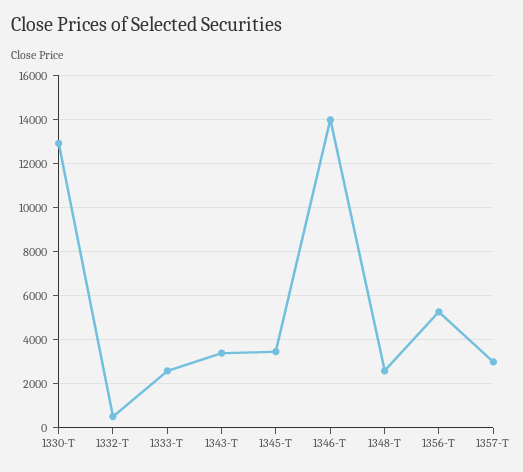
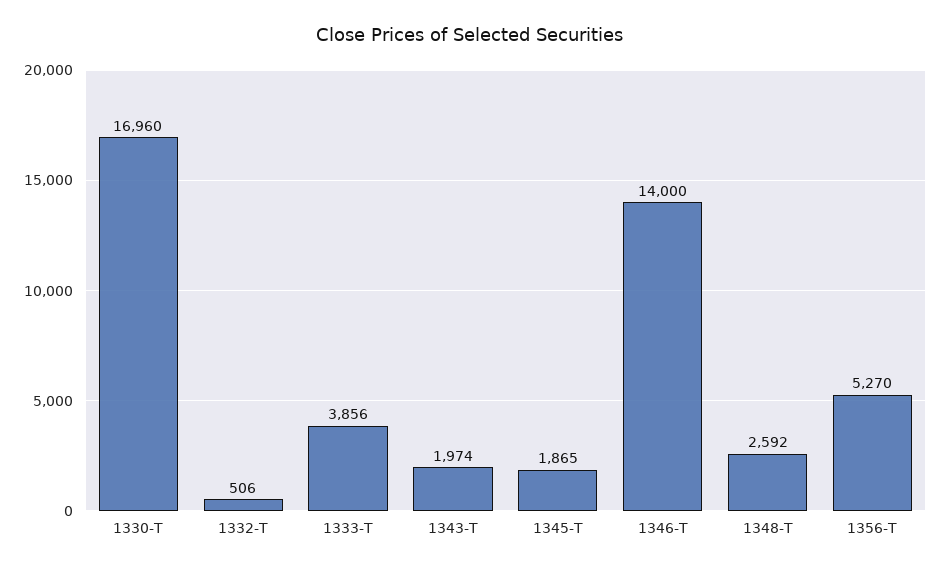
1330-T: 13000 -> 16960
1333-T: 2500 -> 3856
1343-T: 3500 -> 1974
1345-T: 3500 -> 1865
1357-T: 3000 -> none

